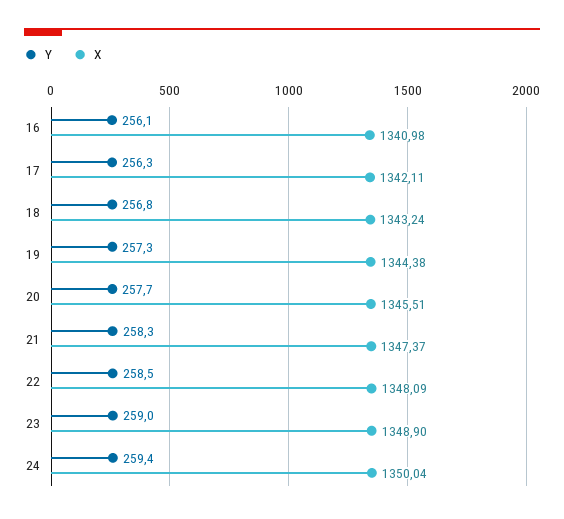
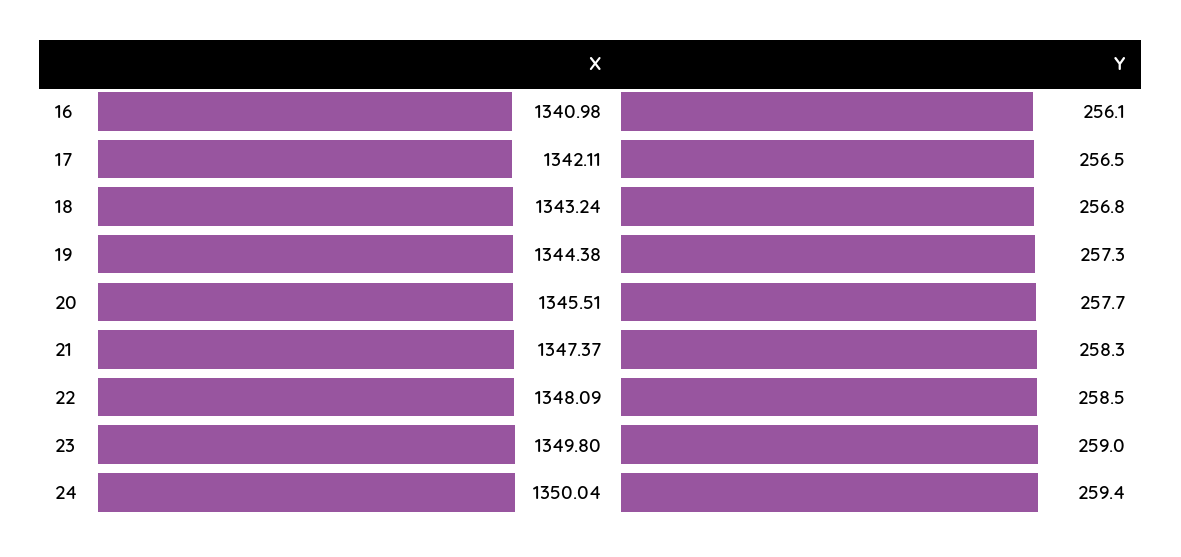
Y, 17: 256.3 -> 256.5
X, 23: 1348.9 -> 1349.8

